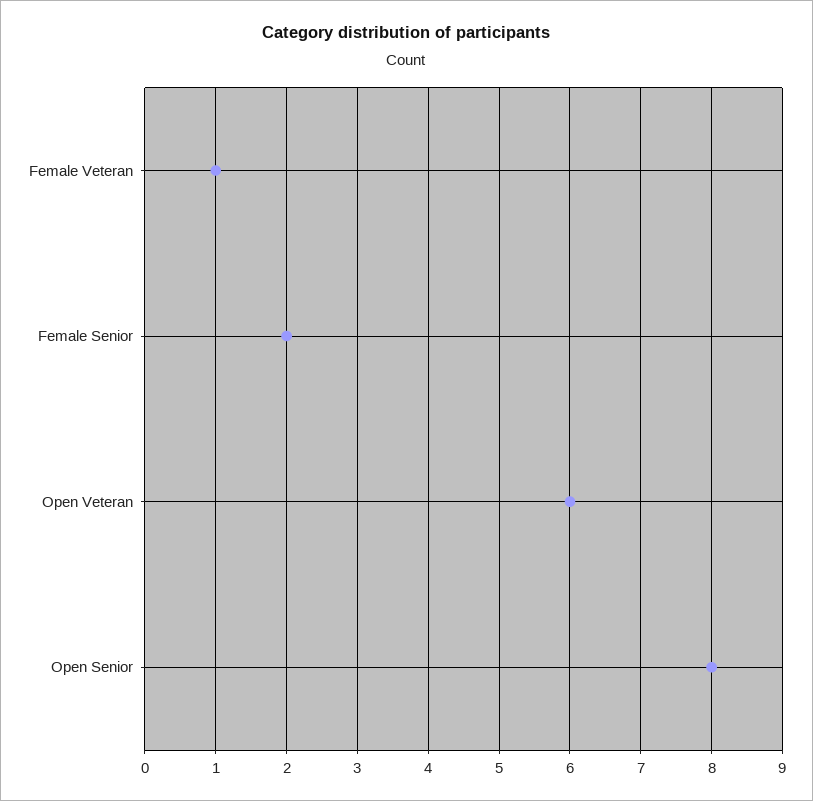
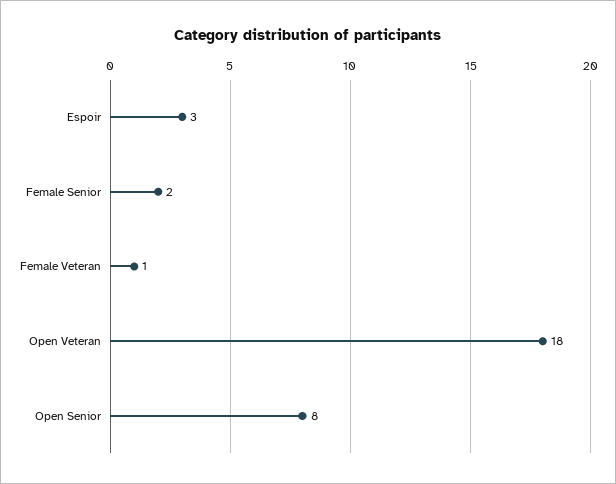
Open Veteran: 6 -> 18
Espoir: none -> 3

